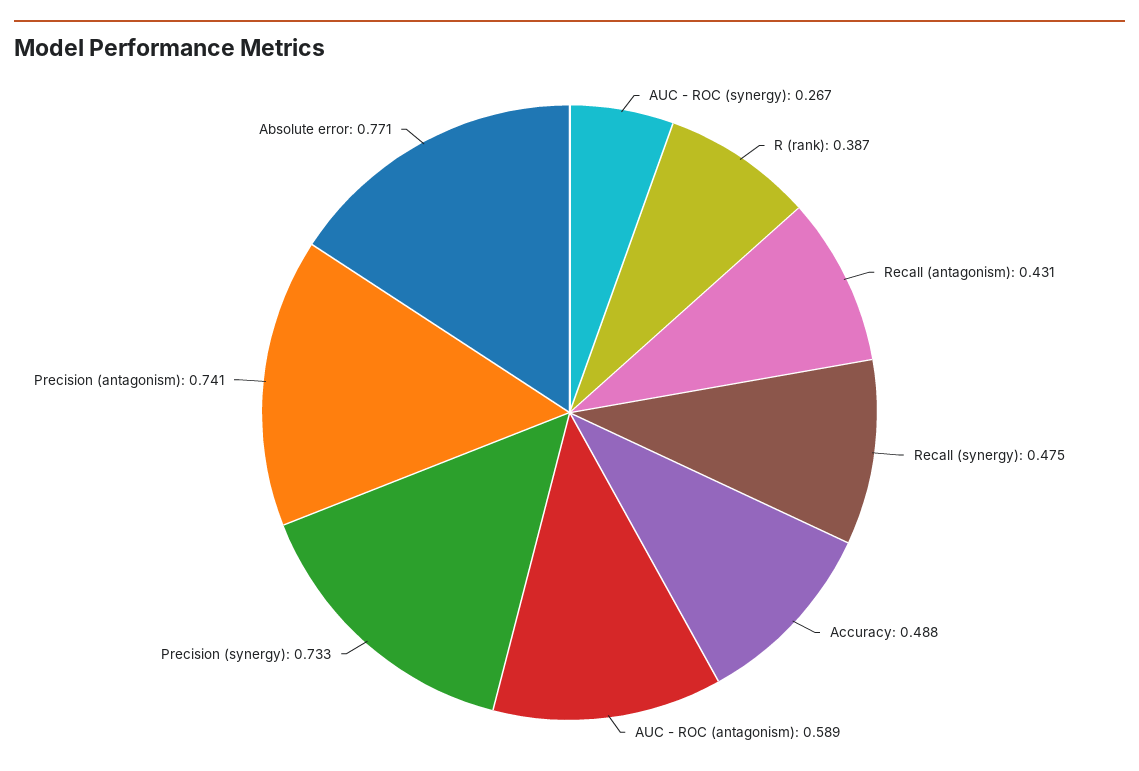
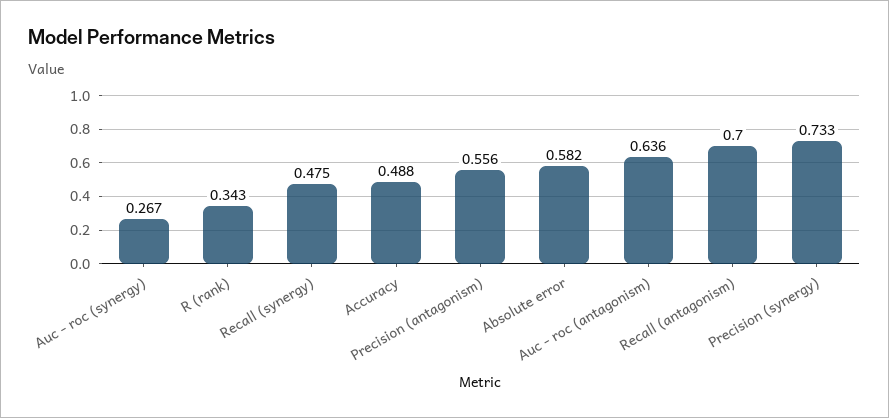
R (rank): 0.387 -> 0.343
Recall (antagonism): 0.431 -> 0.7
AUC - ROC (antagonism): 0.589 -> 0.636
Precision (antagonism): 0.741 -> 0.556
Absolute error: 0.771 -> 0.582

